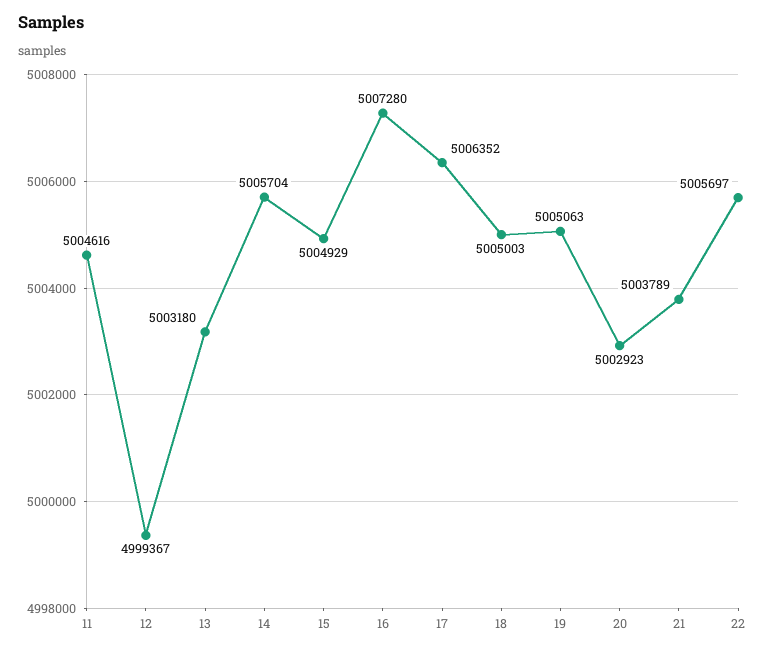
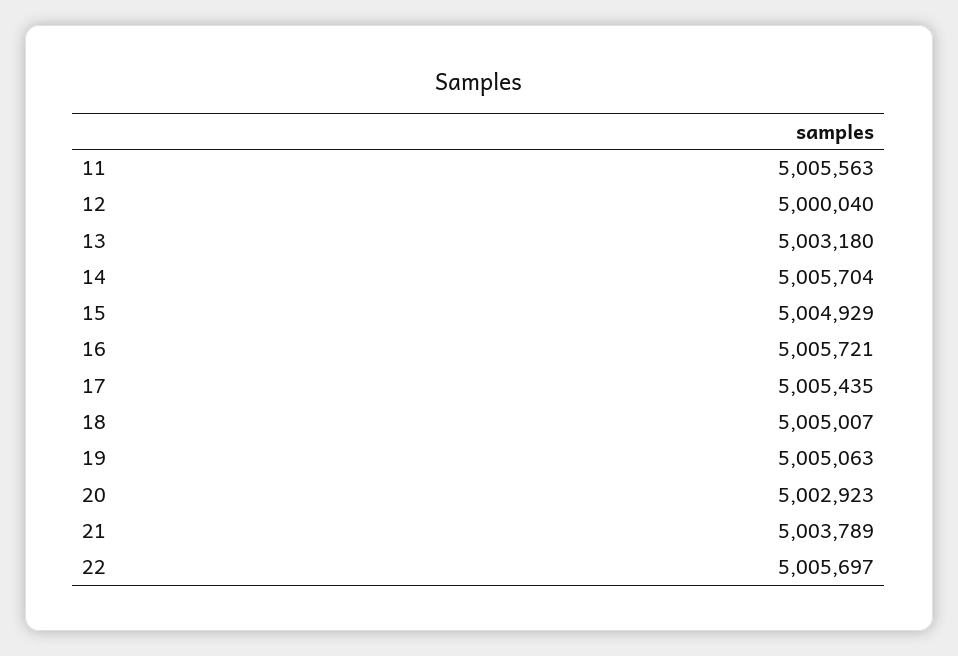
11: 5004616 -> 5005563
12: 4999367 -> 5000040
16: 5007280 -> 5005721
17: 5006352 -> 5005435
18: 5005003 -> 5005007

